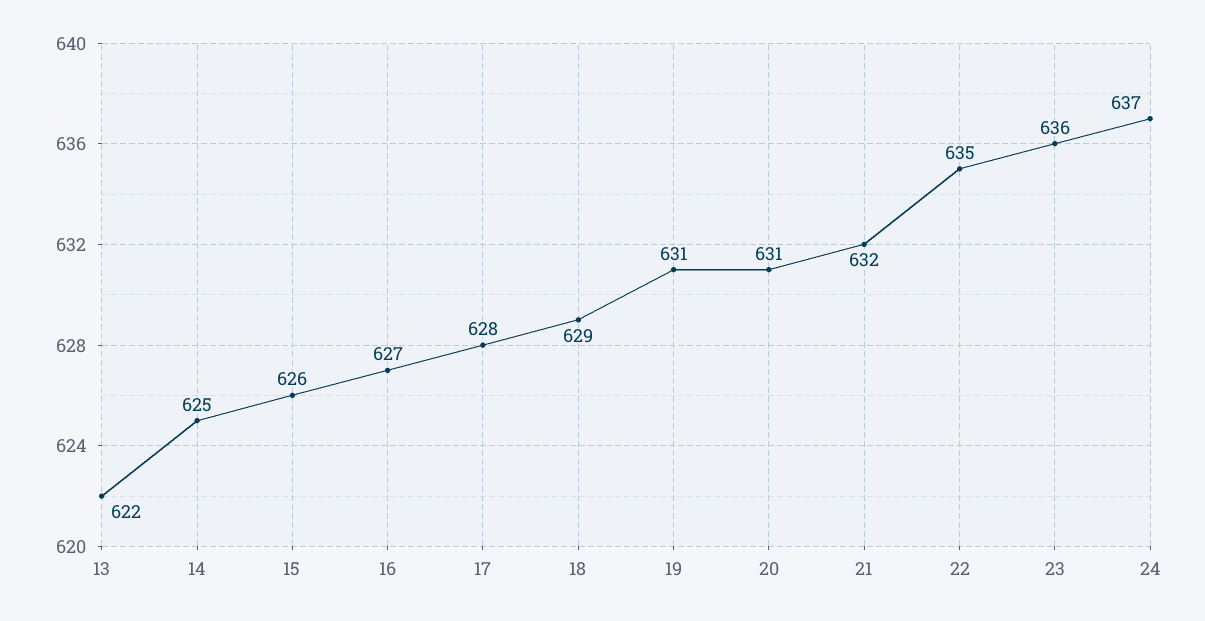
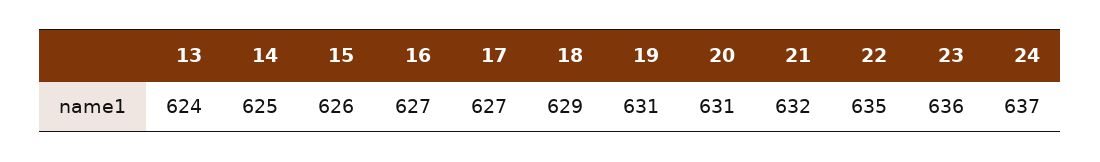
13: 622 -> 624
17: 628 -> 627

